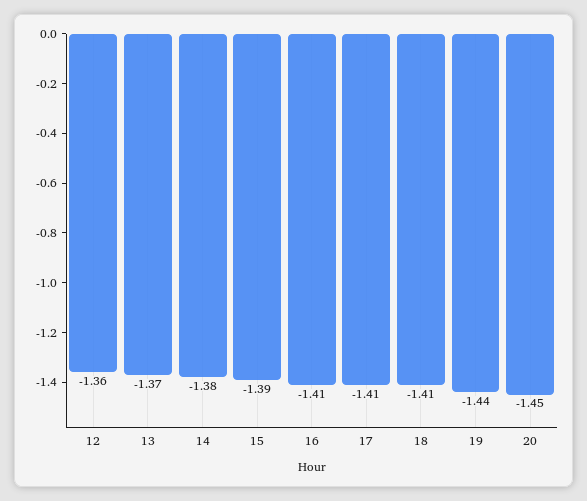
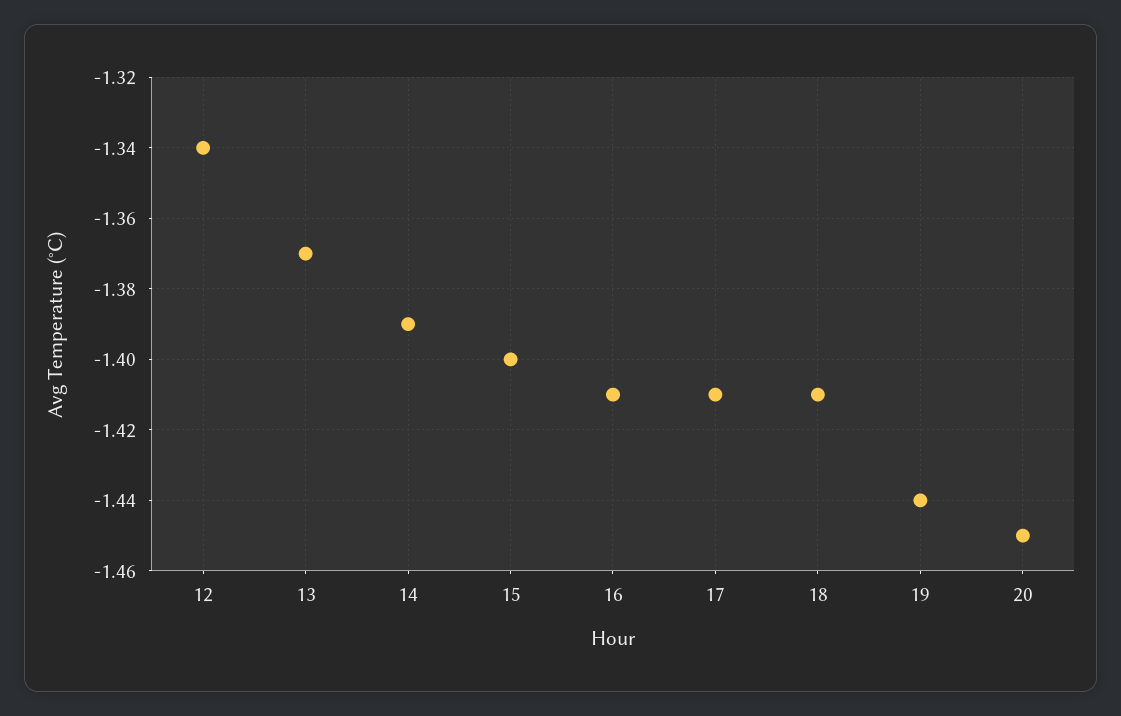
12: -1.36 -> -1.34
14: -1.38 -> -1.39
15: -1.39 -> -1.4

